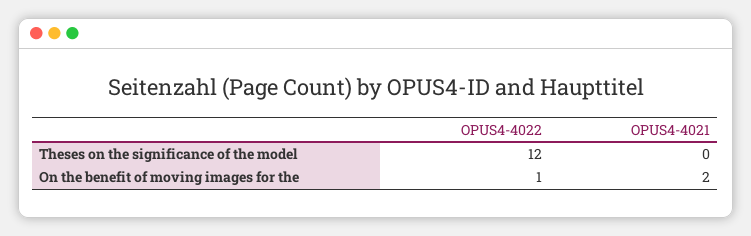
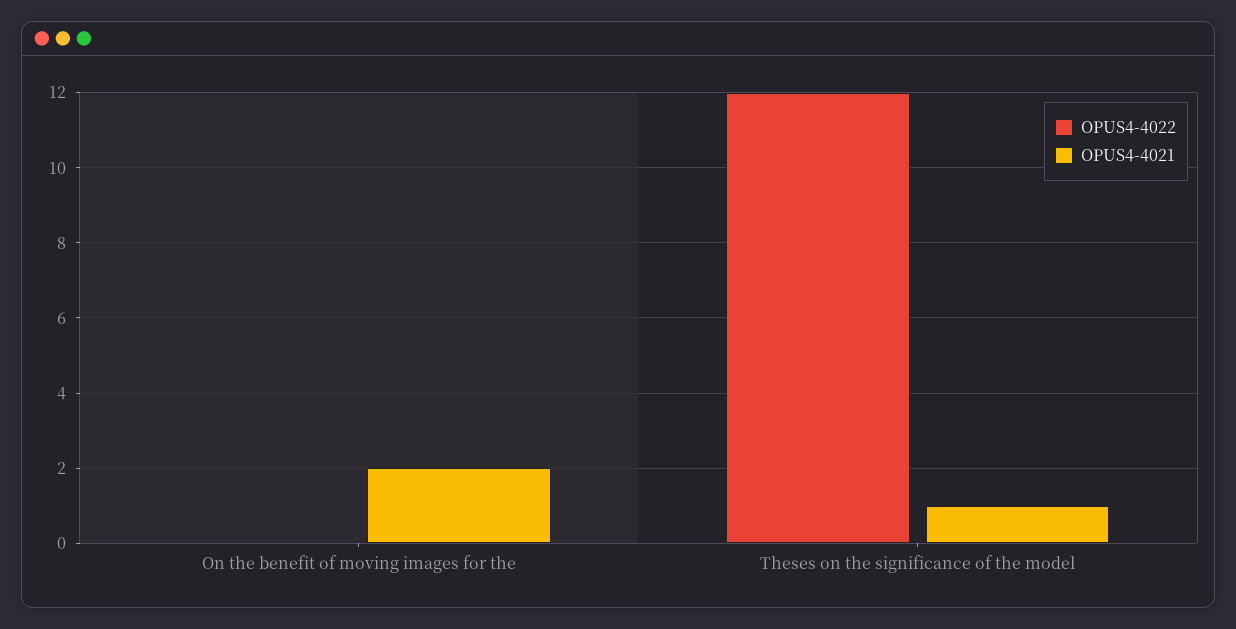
OPUS4-4021, Theses on the significance of the model: 0 -> 1
OPUS4-4022, On the benefit of moving images for the: 1 -> 0

